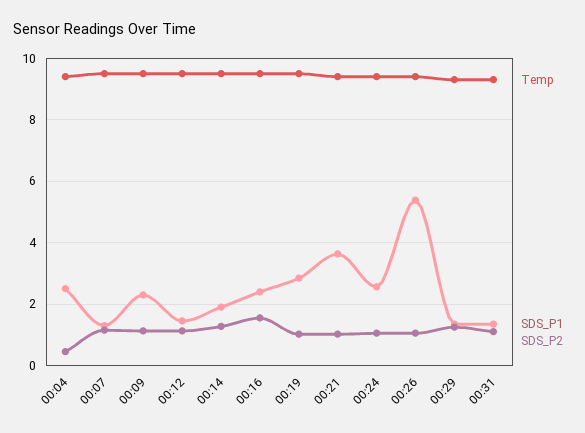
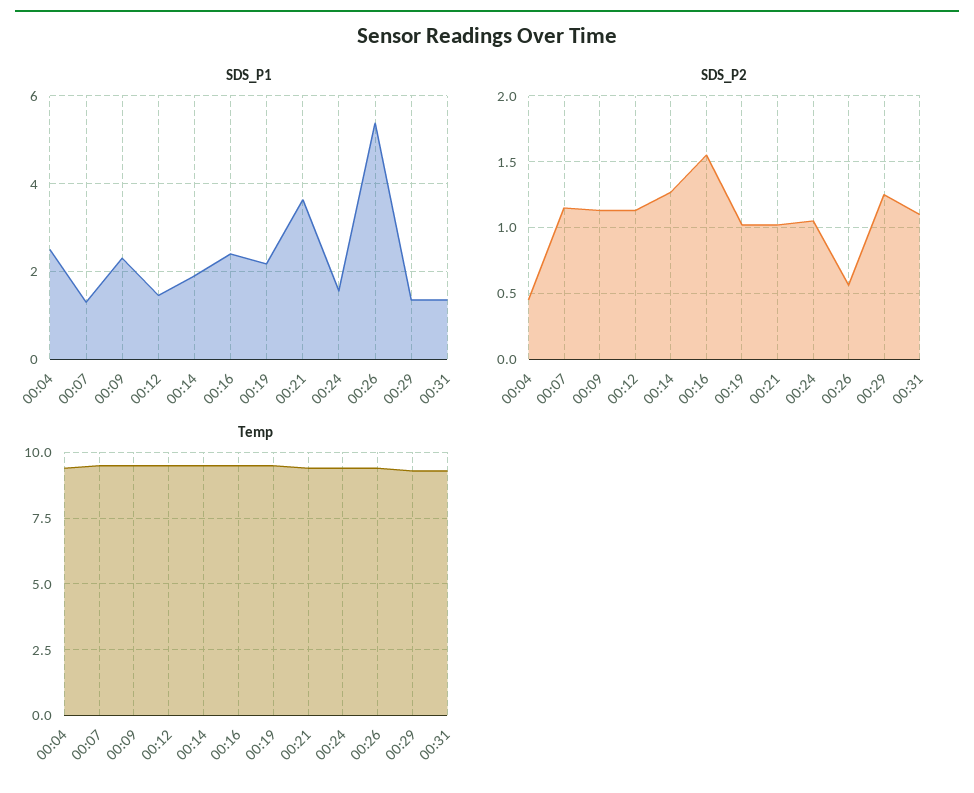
SDS_P1, 00:19: 2.8 -> 2.2
SDS_P1, 00:24: 2.6 -> 1.6
SDS_P2, 00:26: 1 -> 0.55

